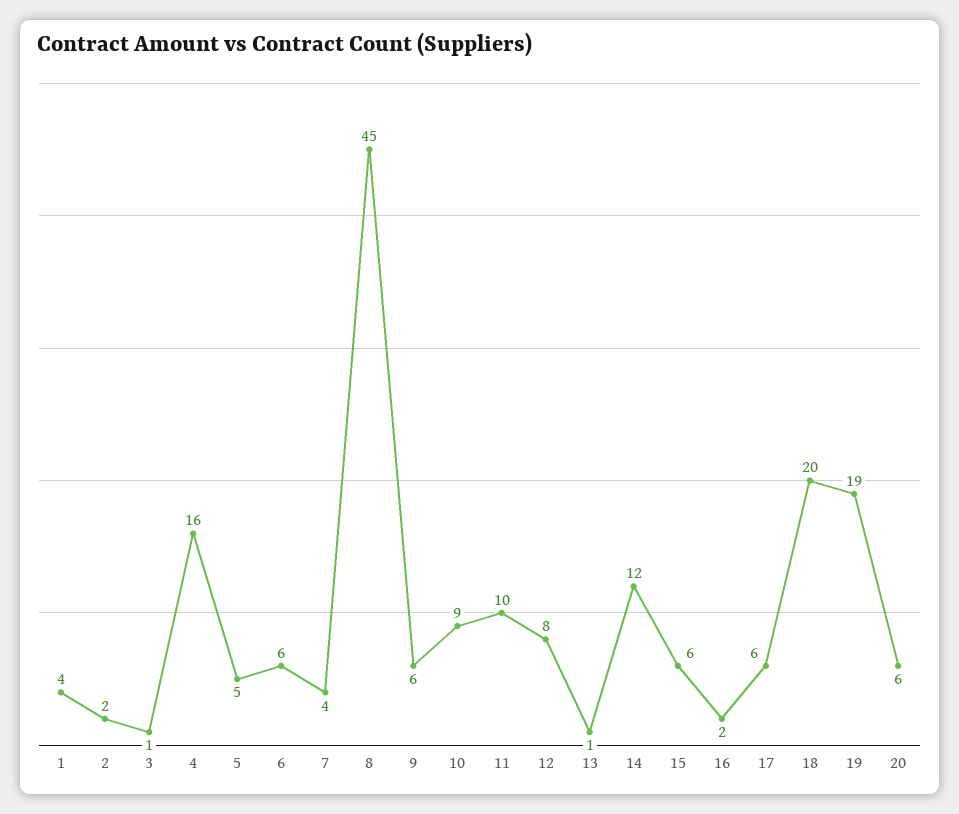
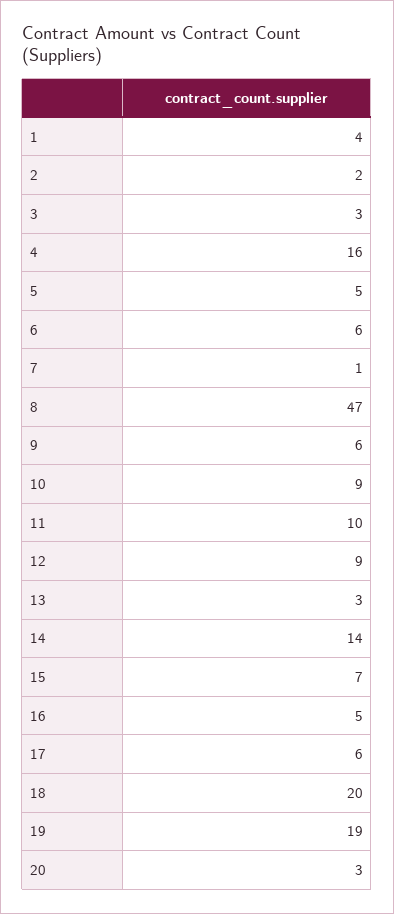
3: 1 -> 3
7: 4 -> 1
8: 45 -> 47
12: 8 -> 9
13: 1 -> 3
14: 12 -> 14
15: 6 -> 7
16: 2 -> 5
20: 6 -> 3

